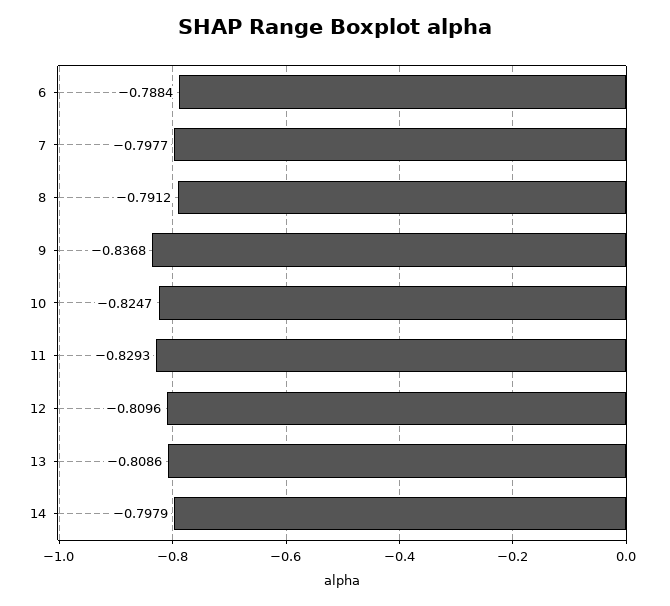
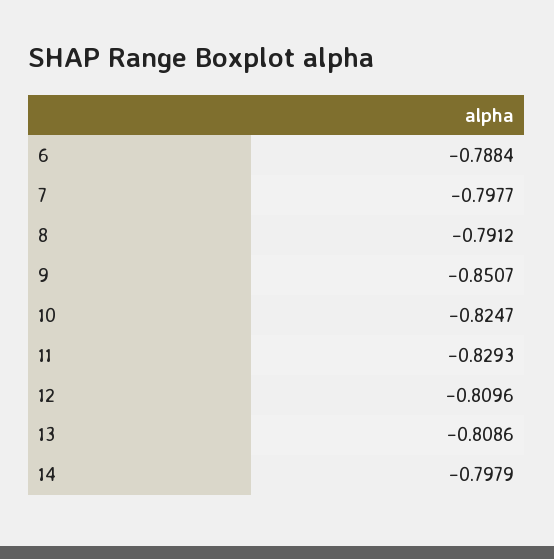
9: -0.8368 -> -0.8507

